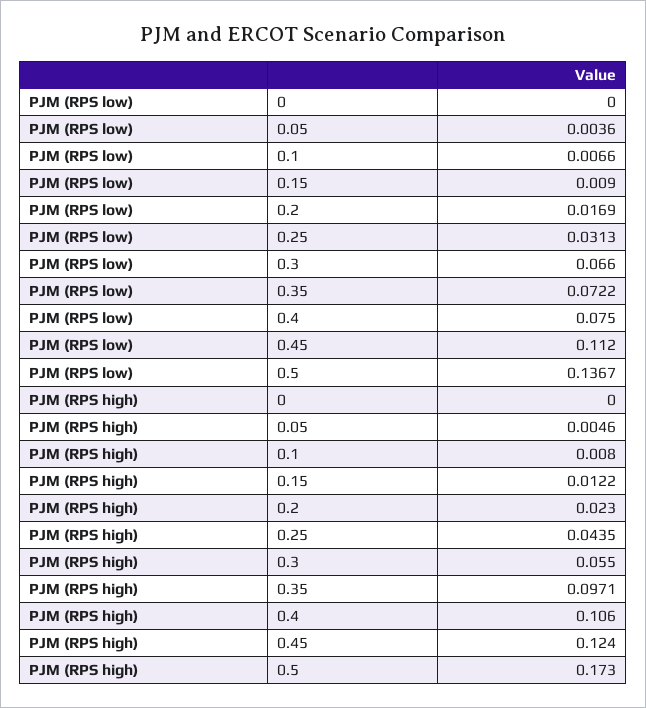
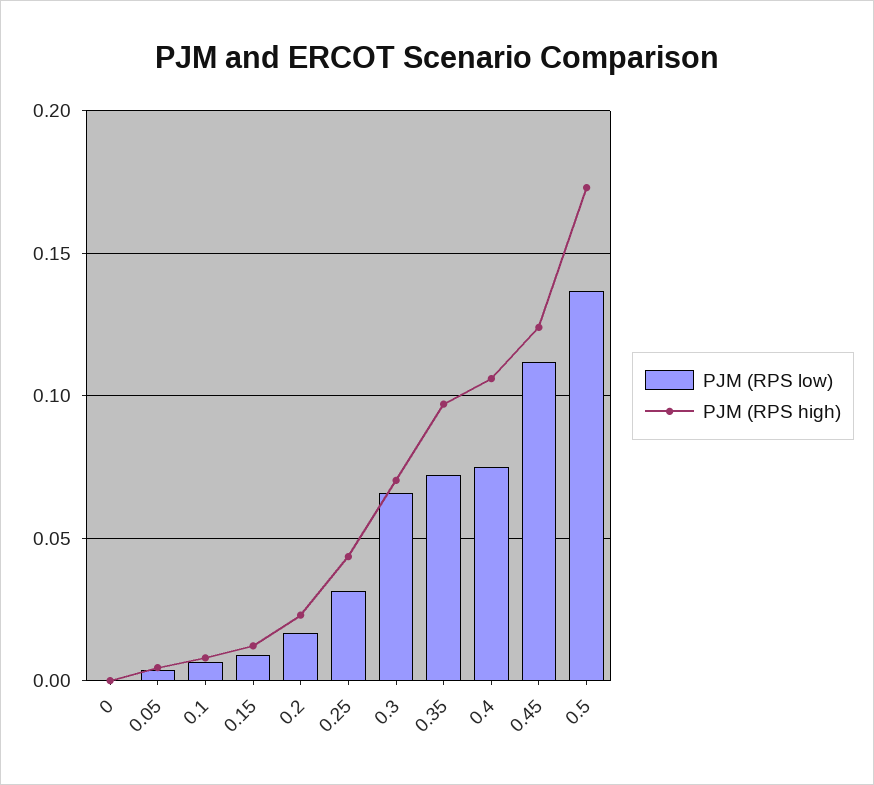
PJM (RPS high), 0.3: 0.055 -> 0.07

